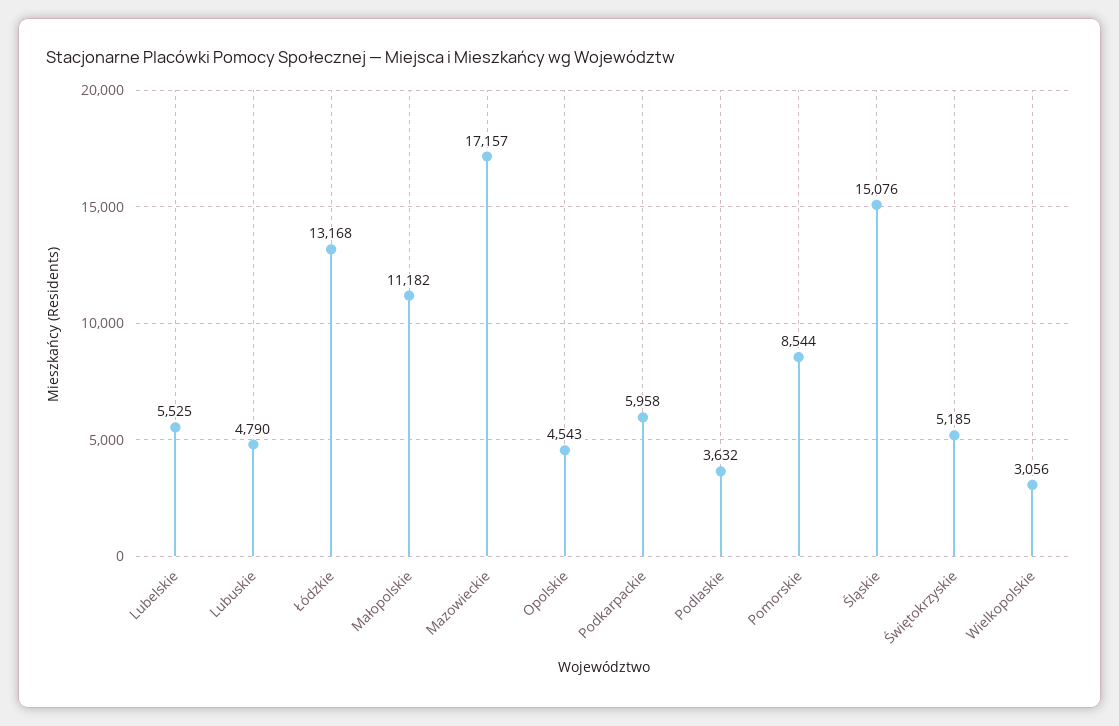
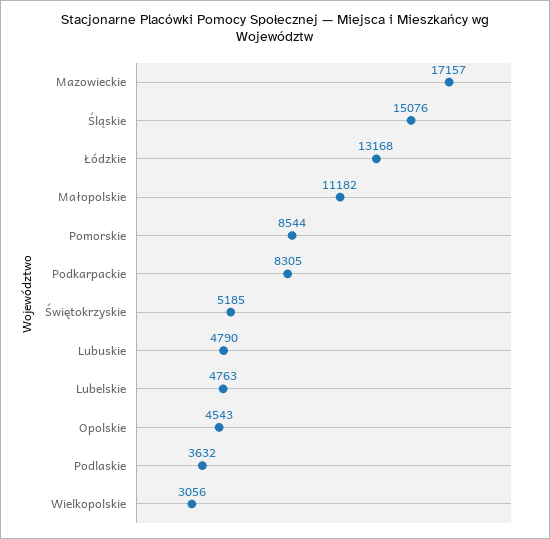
Lubelskie: 5525 -> 4763
Podkarpackie: 5958 -> 8305

